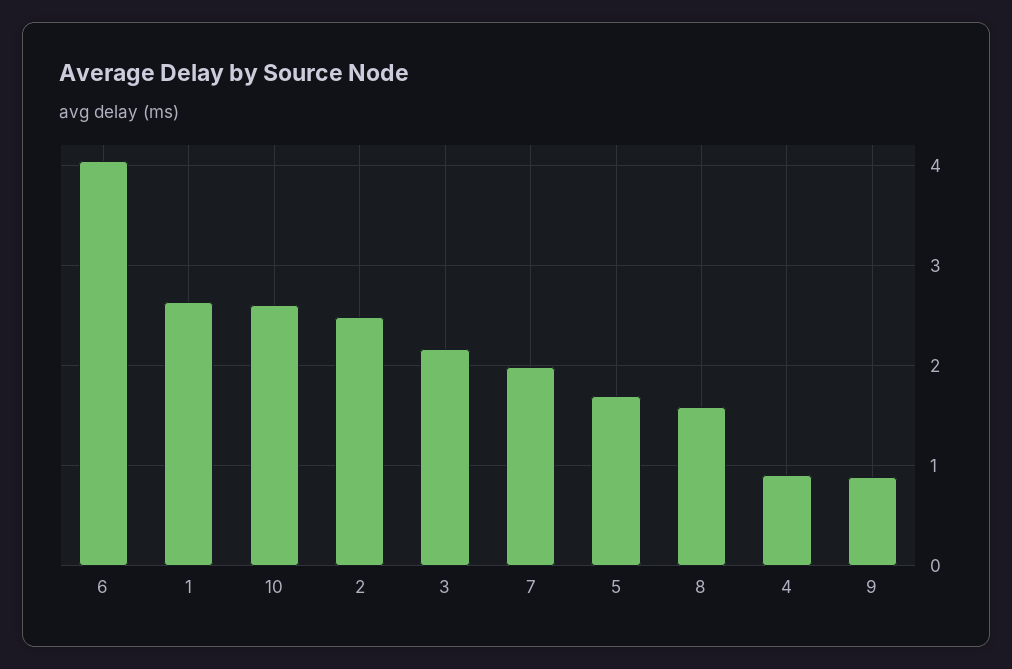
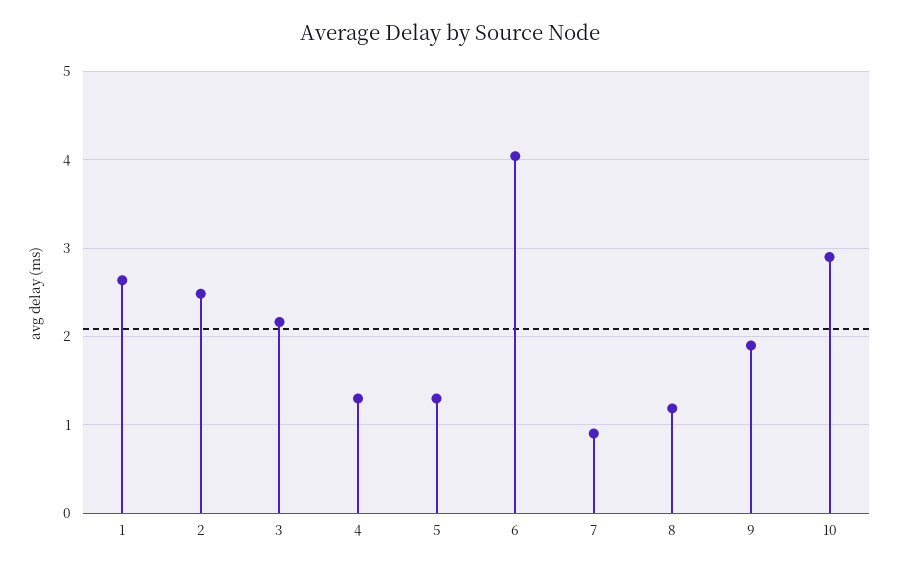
10: 2.6 -> 2.9
7: 2 -> 0.9
5: 1.7 -> 1.3
8: 1.6 -> 1.2
4: 0.9 -> 1.3
9: 0.9 -> 1.9

